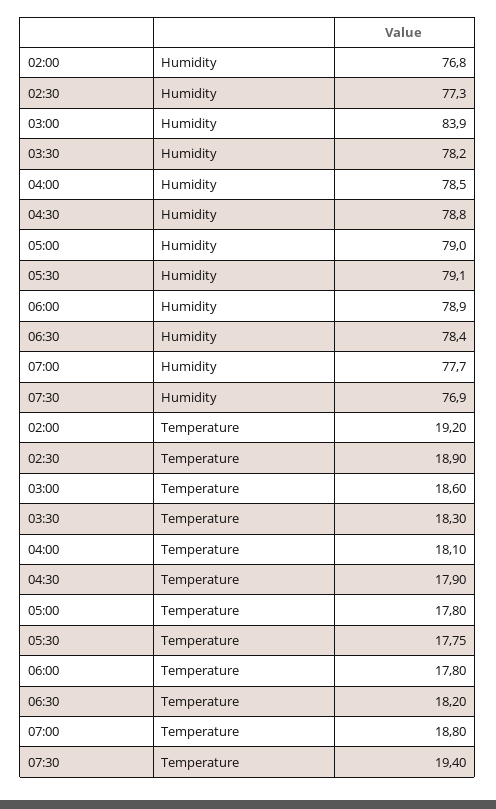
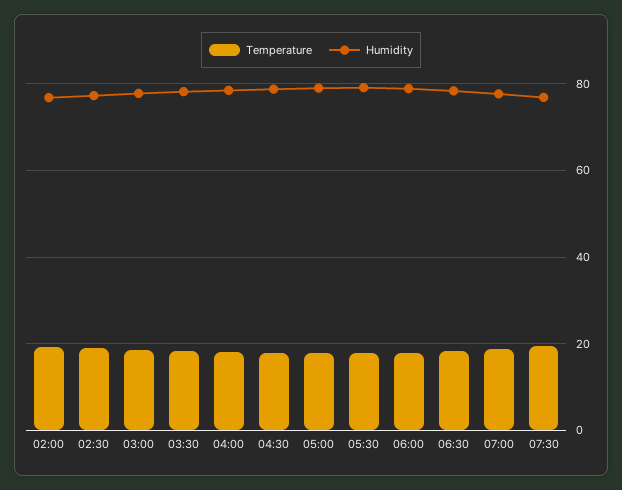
Humidity, 03:00: 83.9 -> 78

